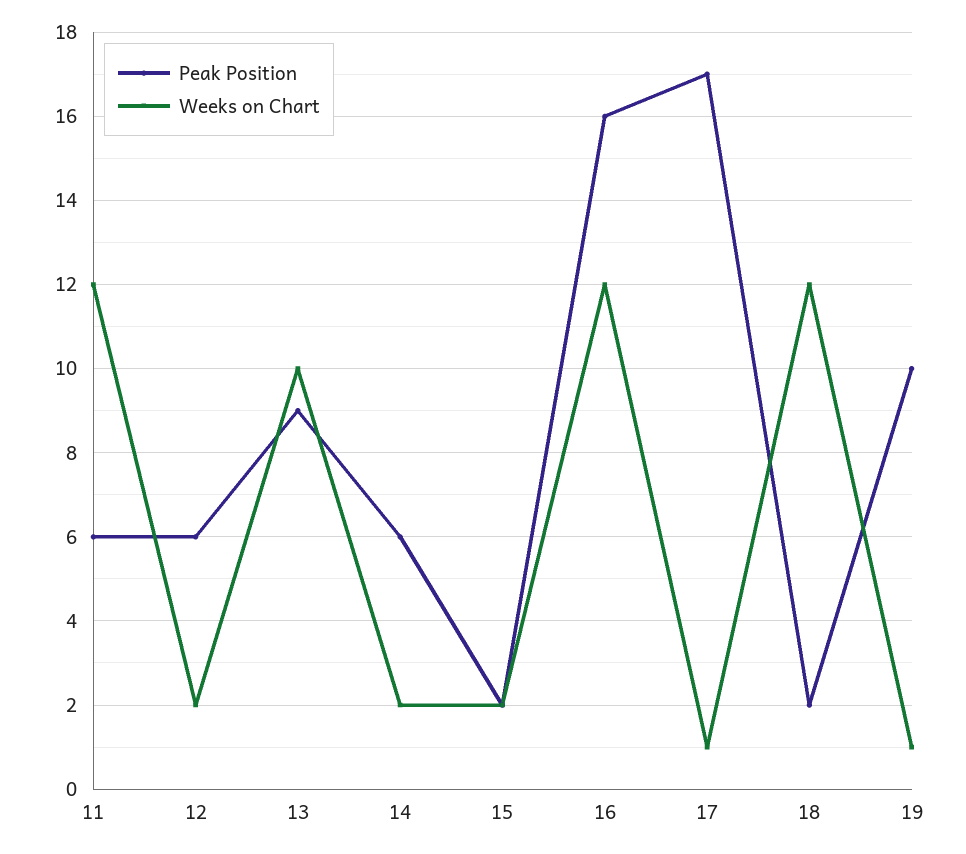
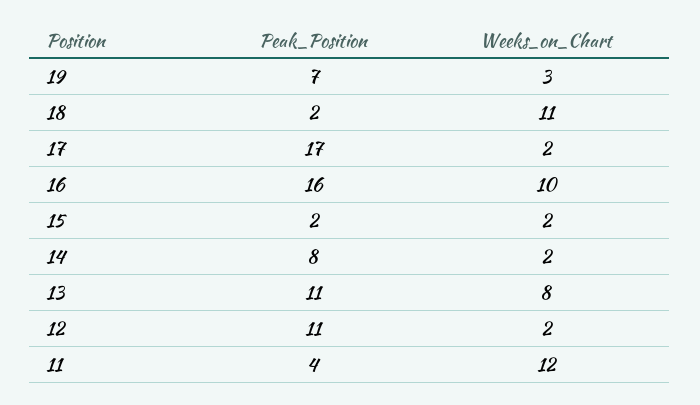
Peak Position, 11: 6 -> 4
Peak Position, 12: 6 -> 11
Peak Position, 13: 9 -> 11
Weeks on Chart, 13: 10 -> 8
Peak Position, 14: 6 -> 8
Weeks on Chart, 16: 12 -> 10
Weeks on Chart, 17: 1 -> 2
Weeks on Chart, 18: 12 -> 11
Peak Position, 19: 10 -> 7
Weeks on Chart, 19: 1 -> 3

